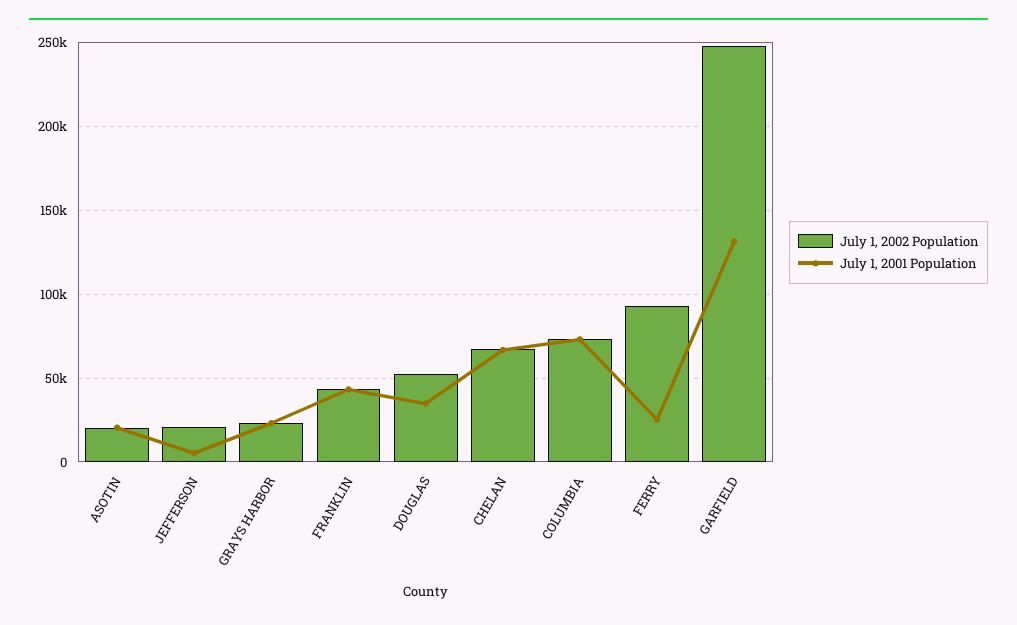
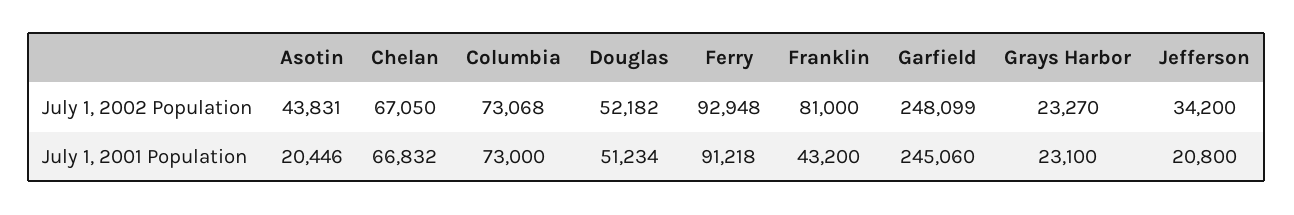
July 1, 2002 Population, ASOTIN: 20000 -> 43831
July 1, 2002 Population, JEFFERSON: 20000 -> 34200
July 1, 2001 Population, JEFFERSON: 5000 -> 20800
July 1, 2002 Population, FRANKLIN: 45000 -> 81000
July 1, 2001 Population, DOUGLAS: 35000 -> 51234
July 1, 2001 Population, FERRY: 25000 -> 91218
July 1, 2001 Population, GARFIELD: 130000 -> 245060

